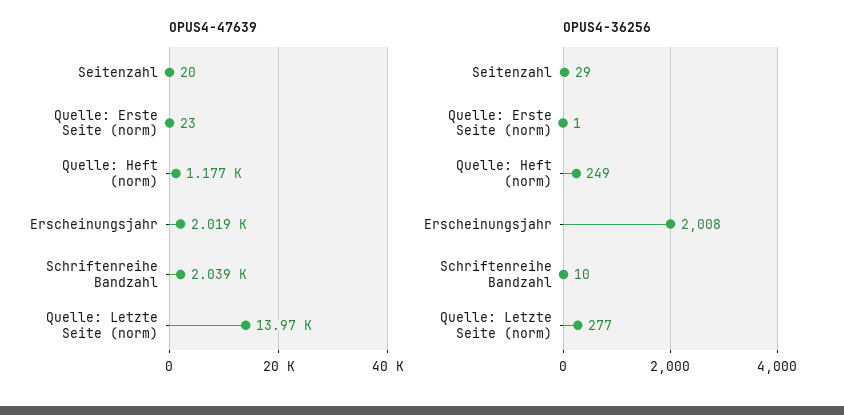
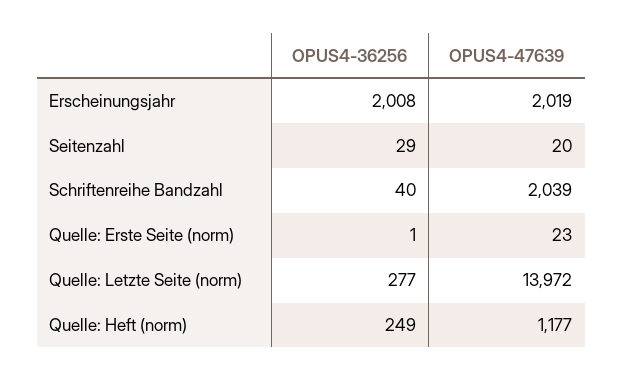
OPUS4-36256, Schriftenreihe Bandzahl: 10 -> 40

